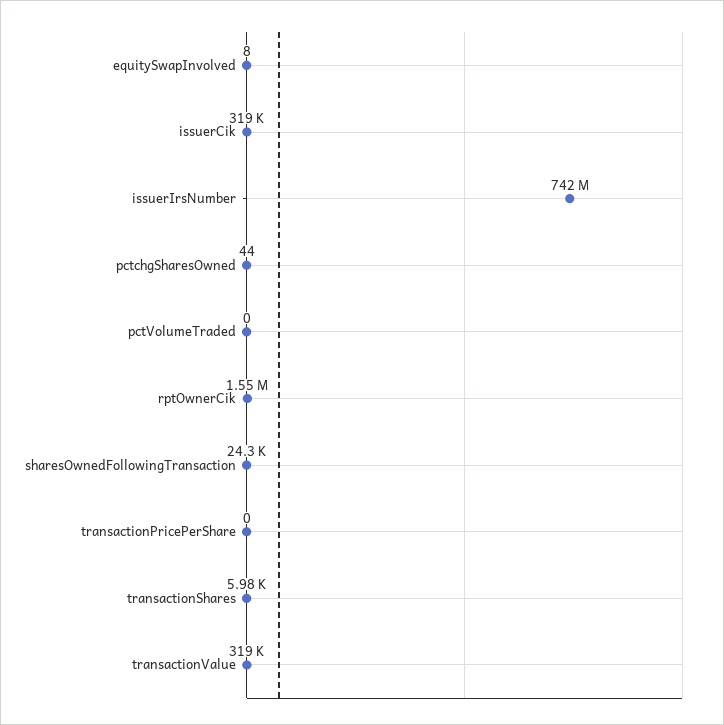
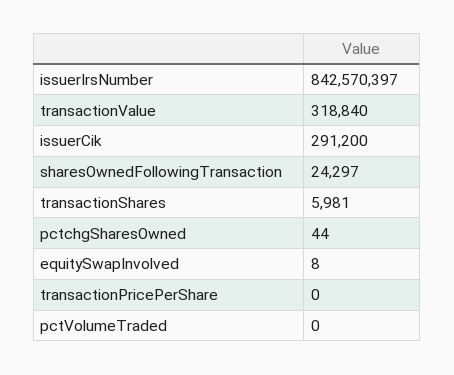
issuerCik: 319000 -> 291200
issuerIrsNumber: 742000000 -> 842570397
rptOwnerCik: 1550000 -> none

